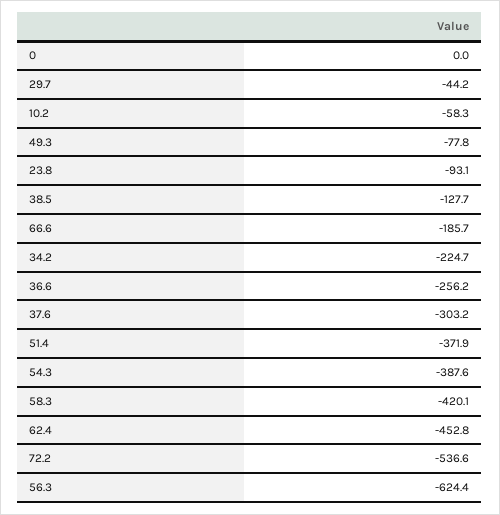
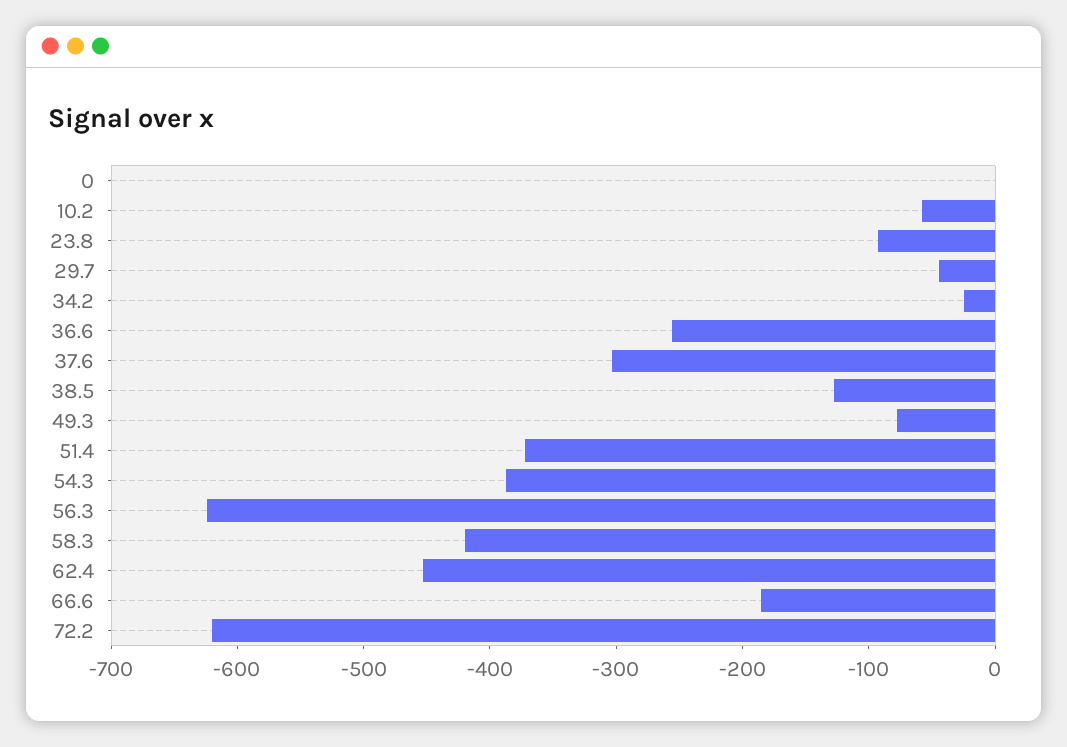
34.2: -224.7 -> -20
72.2: -536.6 -> -620

